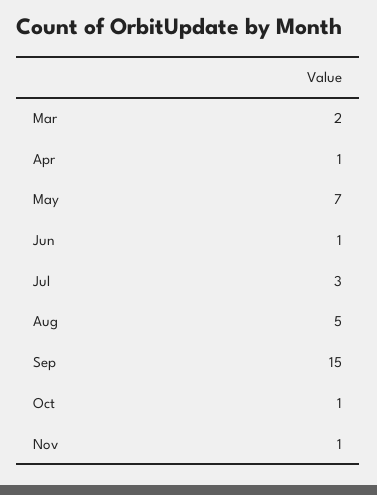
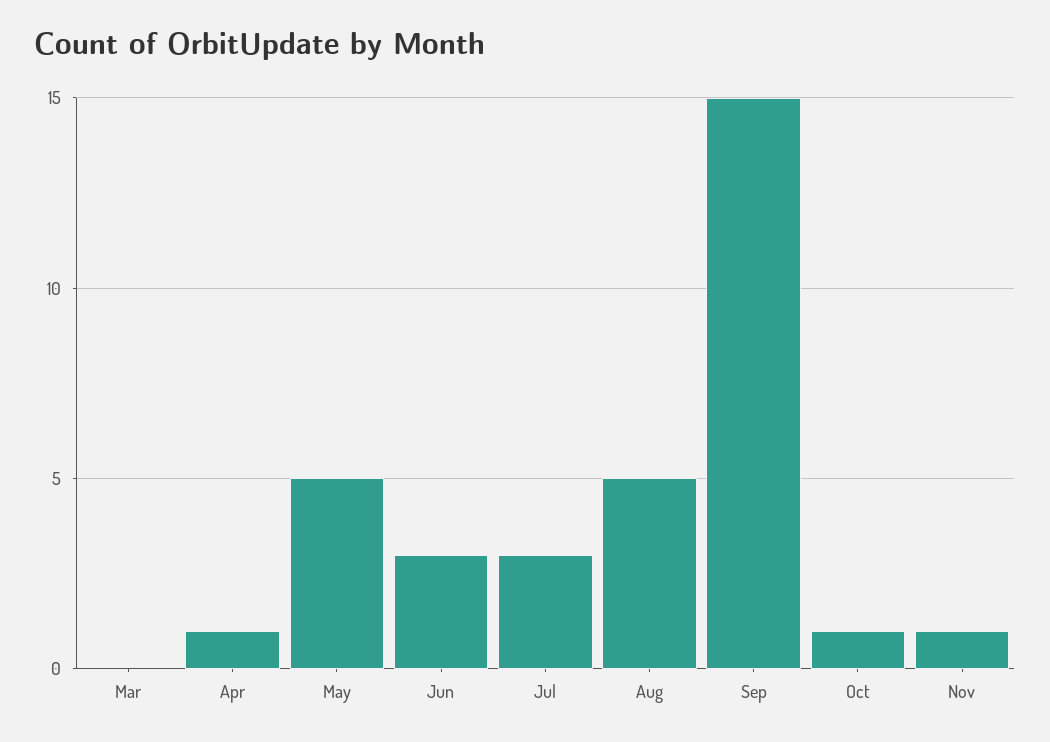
Mar: 2 -> 0
May: 7 -> 5
Jun: 1 -> 3

